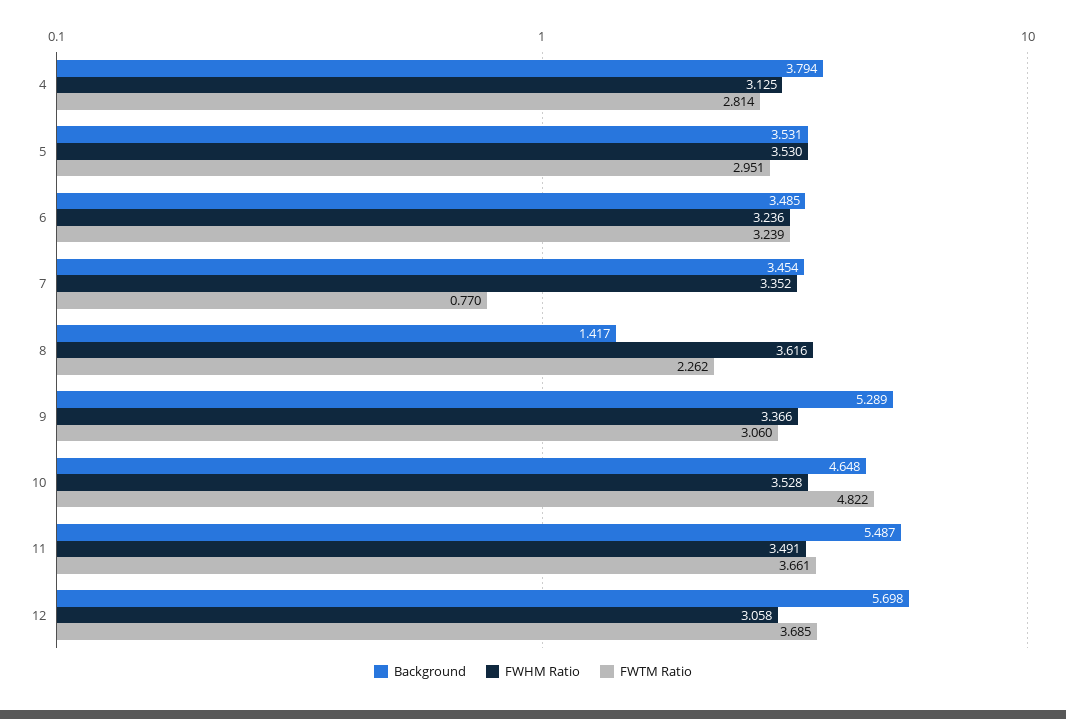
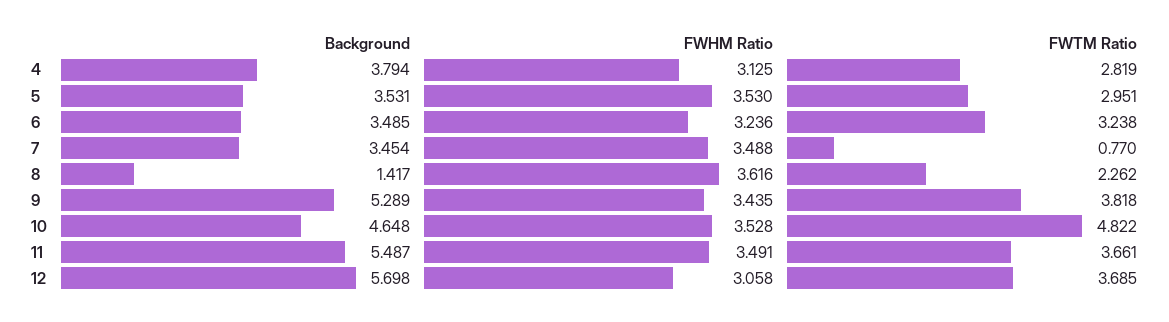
FWTM Ratio, 4: 2.814 -> 2.819
FWTM Ratio, 6: 3.239 -> 3.238
FWHM Ratio, 7: 3.352 -> 3.488
FWHM Ratio, 9: 3.366 -> 3.435
FWTM Ratio, 9: 3.06 -> 3.818

